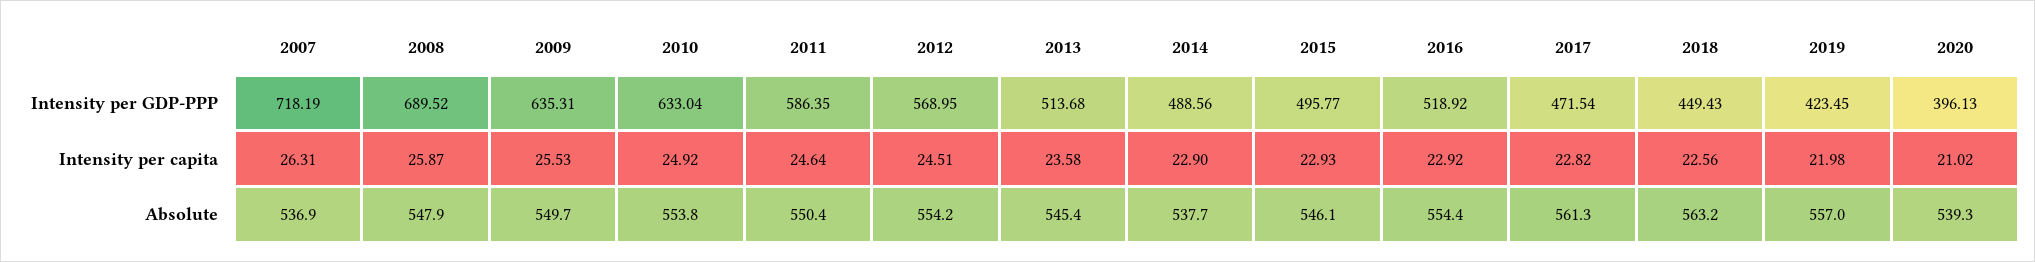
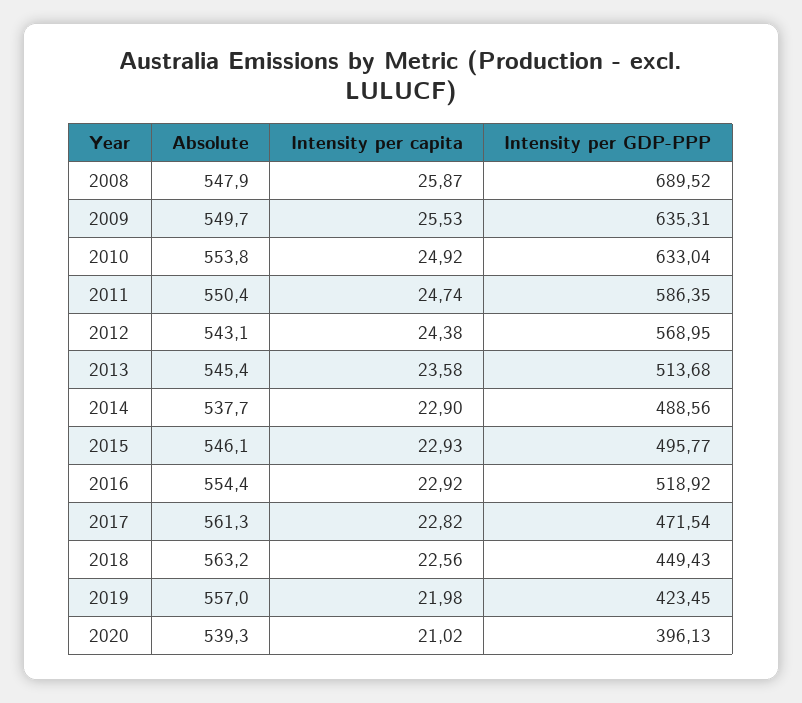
2007, Intensity per GDP-PPP: 718.19 -> none
2007, Intensity per capita: 26.31 -> none
2011, Intensity per capita: 24.64 -> 24.74
2012, Intensity per capita: 24.51 -> 24.38
2007, Absolute: 536.9 -> none
2012, Absolute: 554.2 -> 543.1

